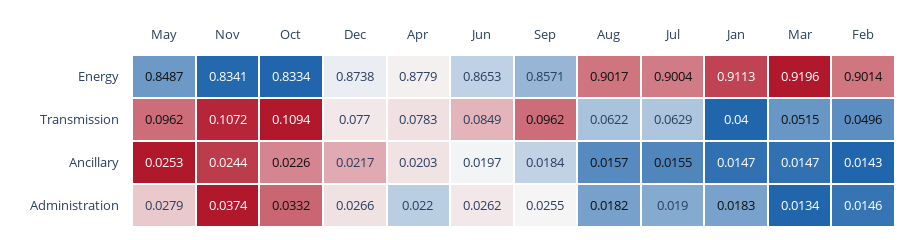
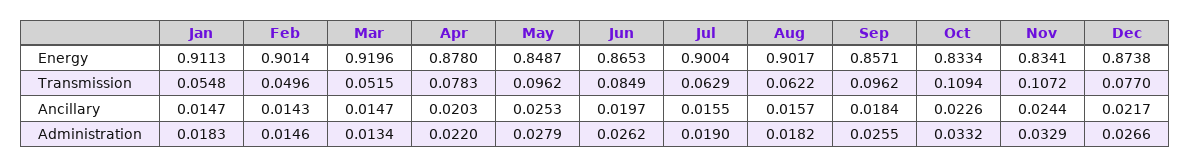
Apr, Energy: 0.8779 -> 0.878
Jan, Transmission: 0.04 -> 0.0548
Nov, Administration: 0.0374 -> 0.0329

